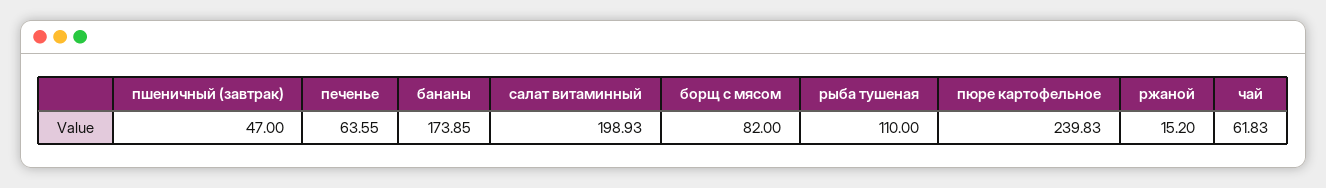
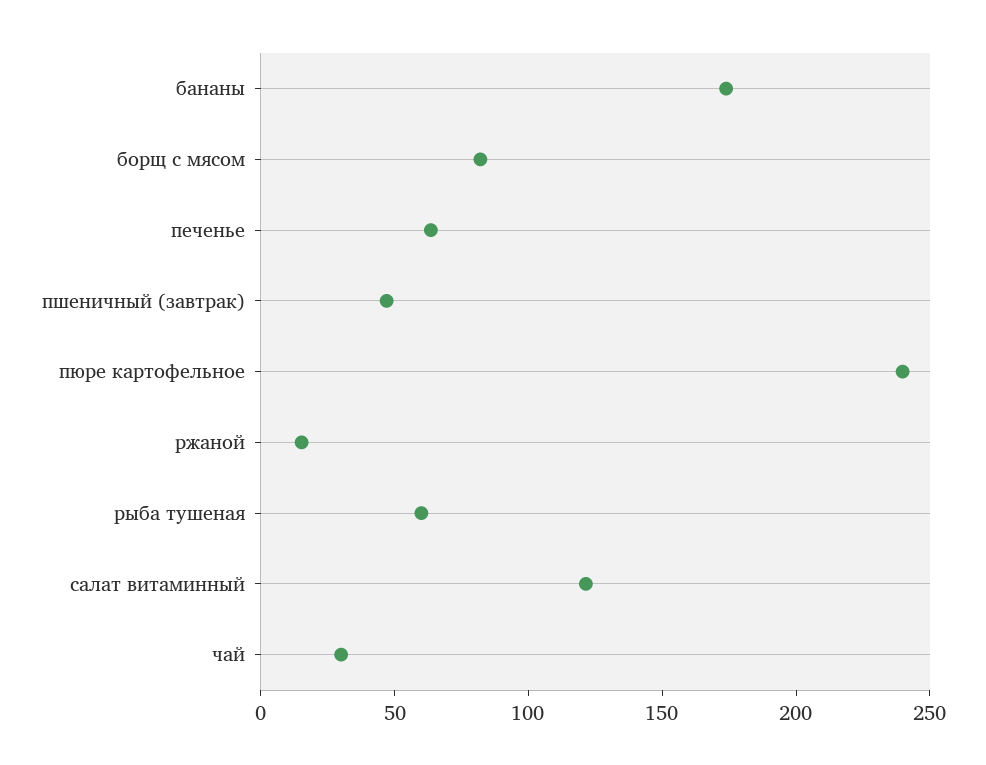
салат витаминный: 198.93 -> 120
рыба тушеная: 110 -> 60
чай: 61.83 -> 30

